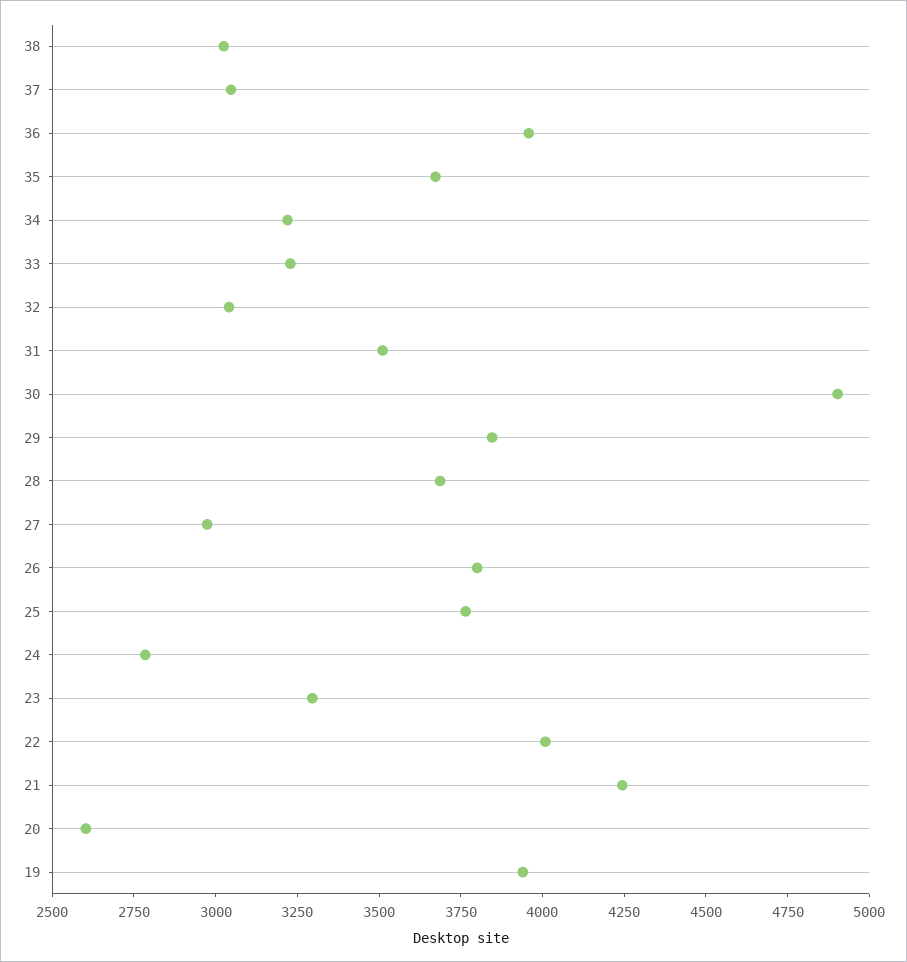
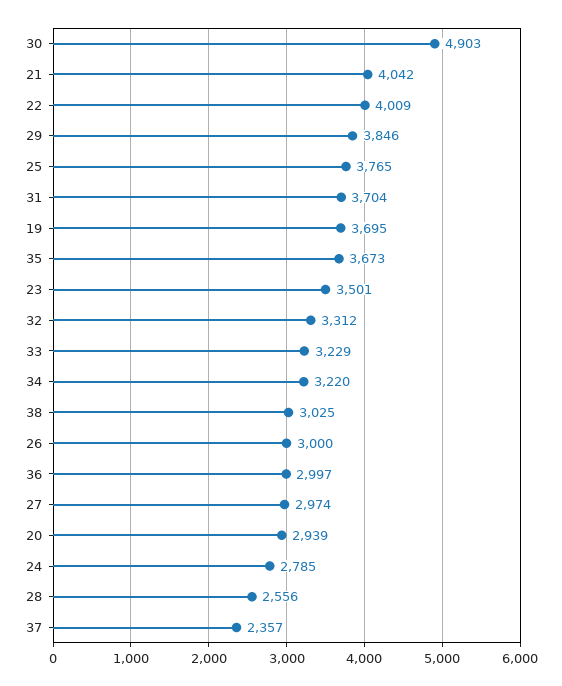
37: 3050 -> 2357
36: 3950 -> 2997
32: 3050 -> 3312
31: 3500 -> 3704
28: 3700 -> 2556
26: 3800 -> 3000
23: 3300 -> 3501
21: 4250 -> 4042
20: 2600 -> 2939
19: 3950 -> 3695

